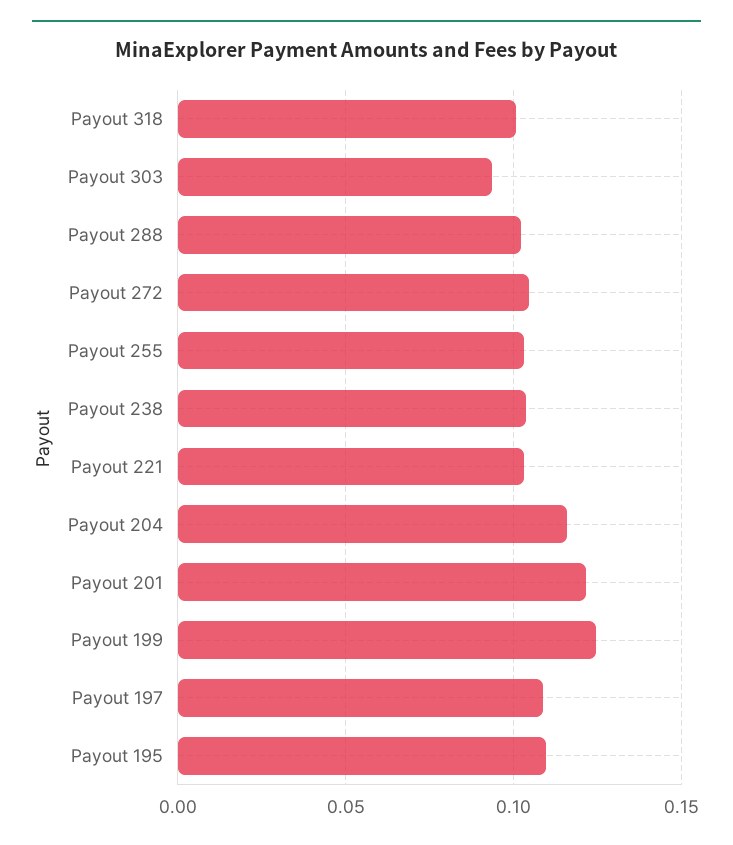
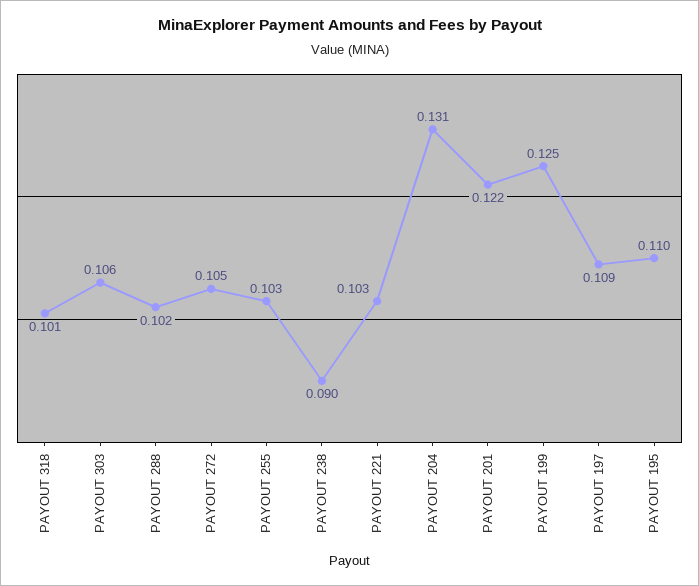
Payout 303: 0.095 -> 0.106
Payout 238: 0.105 -> 0.09
Payout 204: 0.115 -> 0.131

